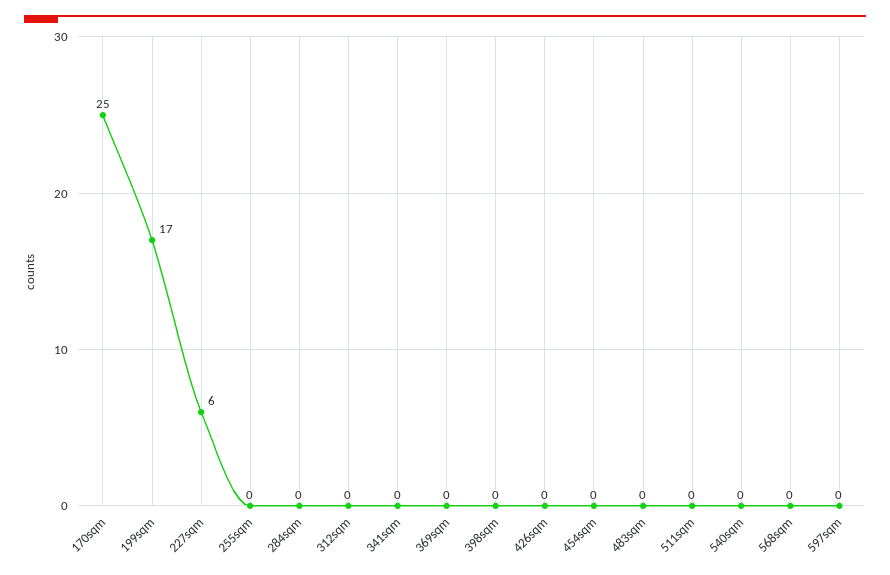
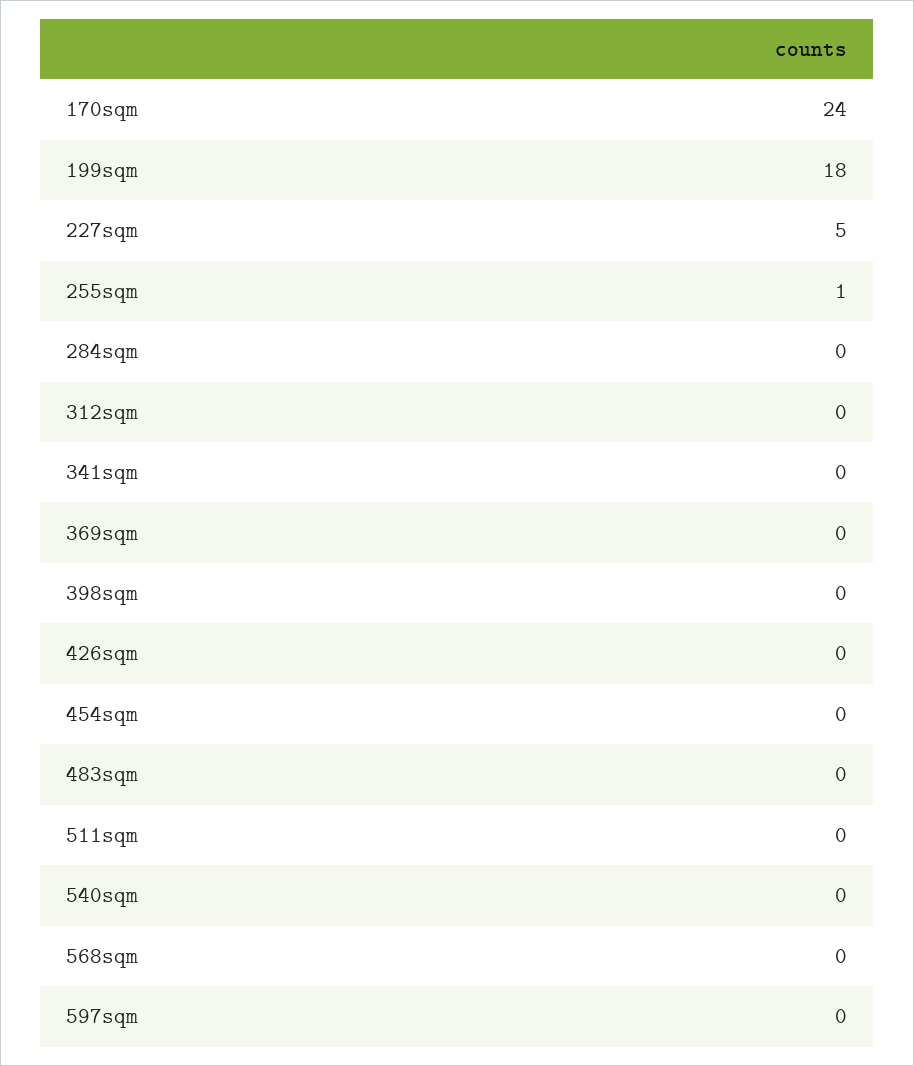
170sqm: 25 -> 24
199sqm: 17 -> 18
227sqm: 6 -> 5
255sqm: 0 -> 1

